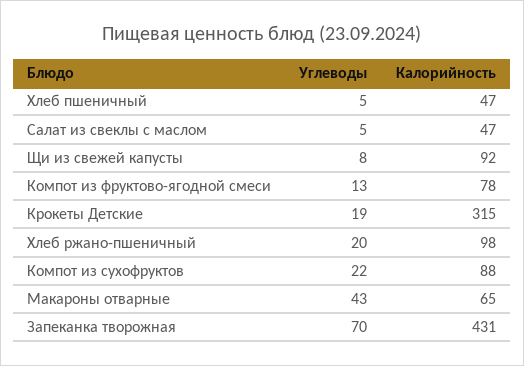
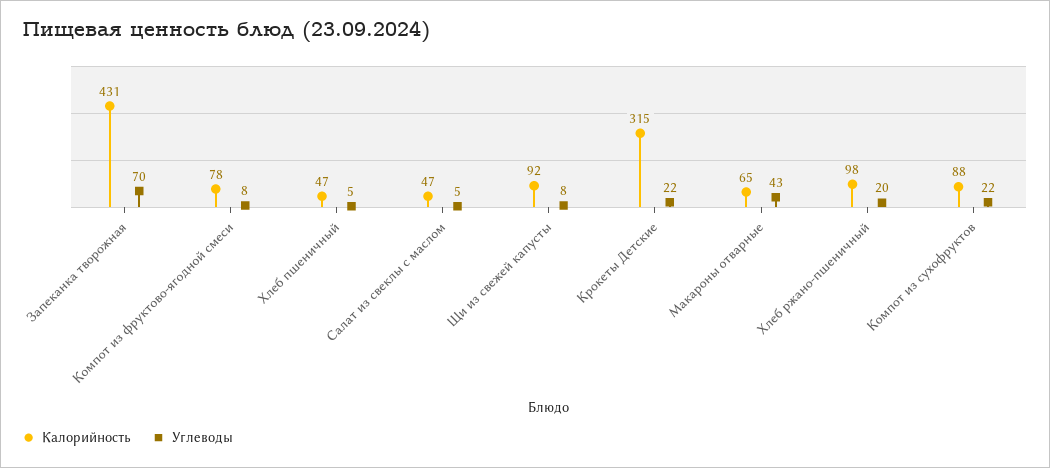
Углеводы, Компот из фруктово-ягодной смеси: 13 -> 8
Углеводы, Крокеты Детские: 19 -> 22

